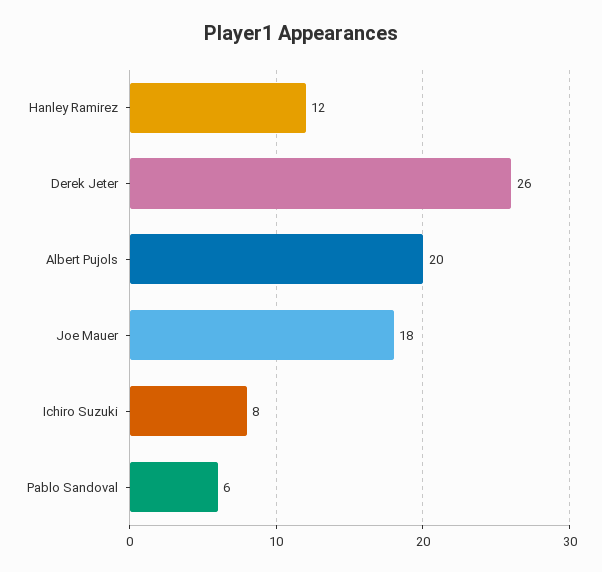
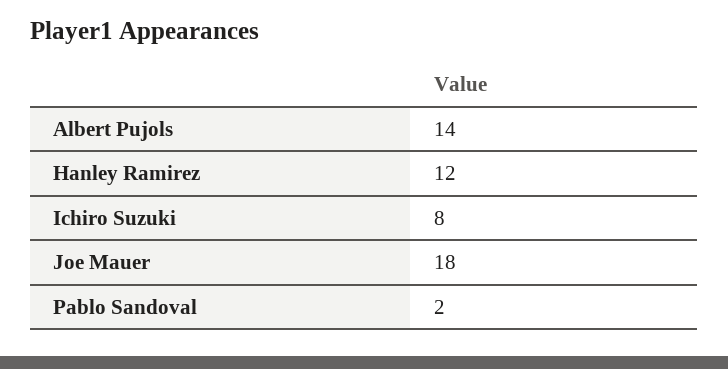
Derek Jeter: 26 -> none
Albert Pujols: 20 -> 14
Pablo Sandoval: 6 -> 2

